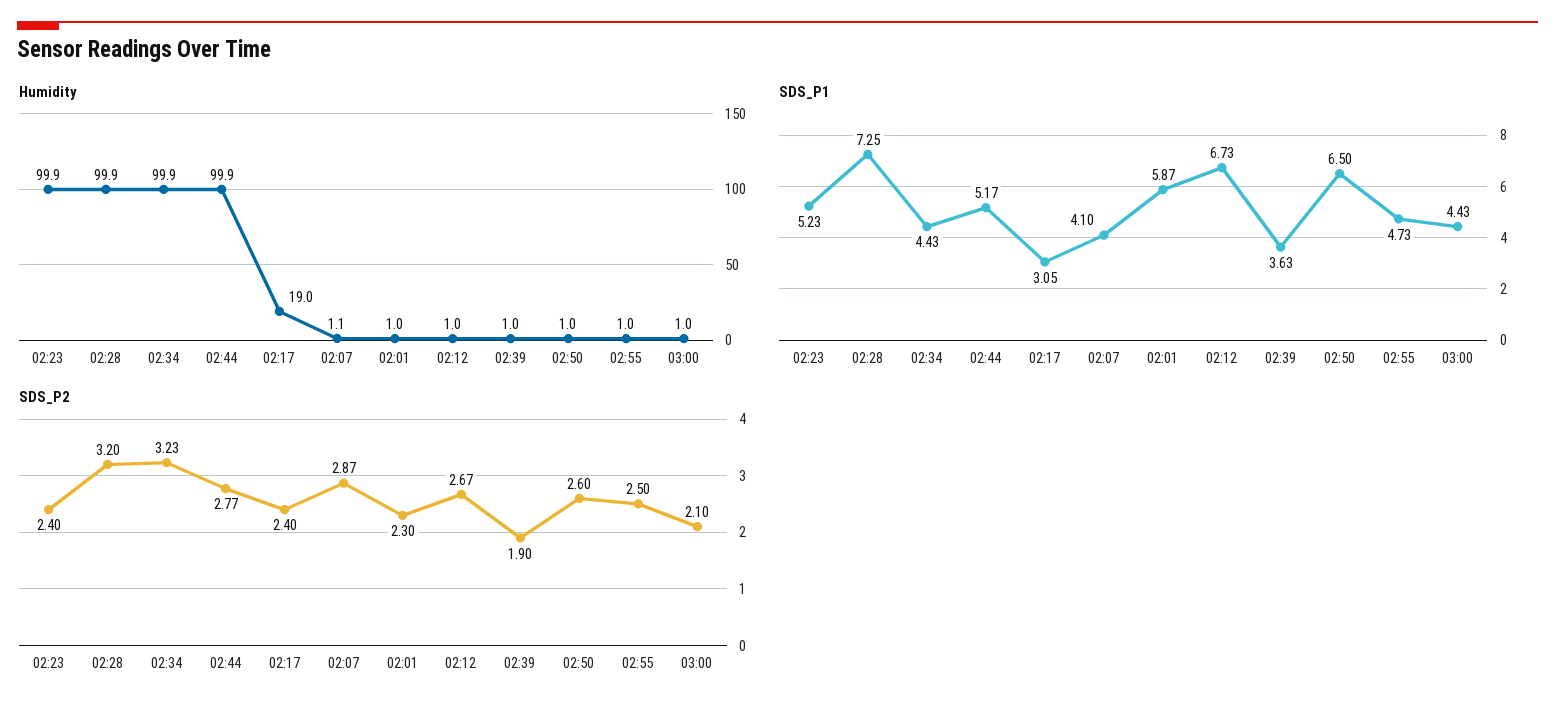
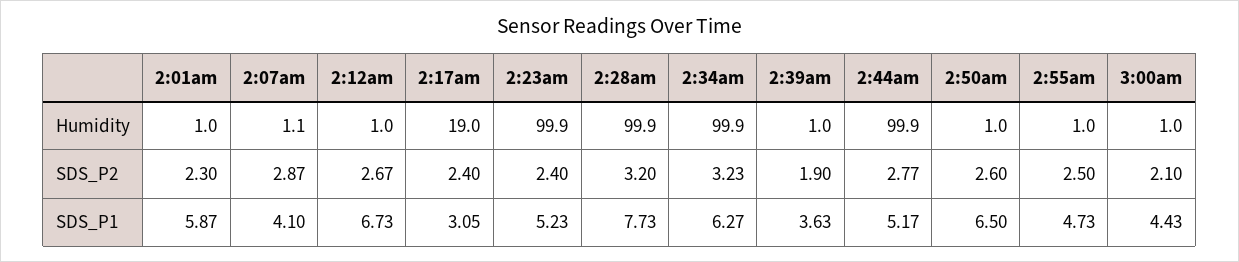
SDS_P1, 02:28: 7.25 -> 7.73
SDS_P1, 02:34: 4.43 -> 6.27

